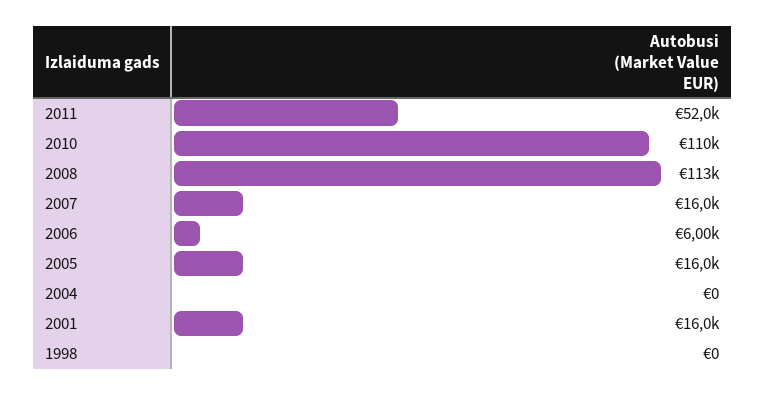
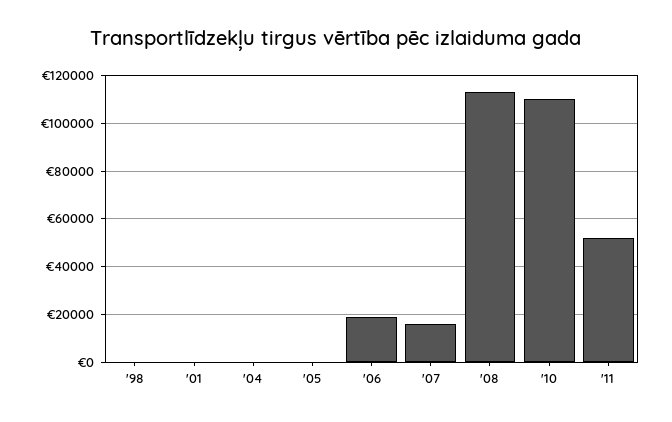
2006: 6000 -> 20000
2005: 16000 -> 0
2001: 16000 -> 0

